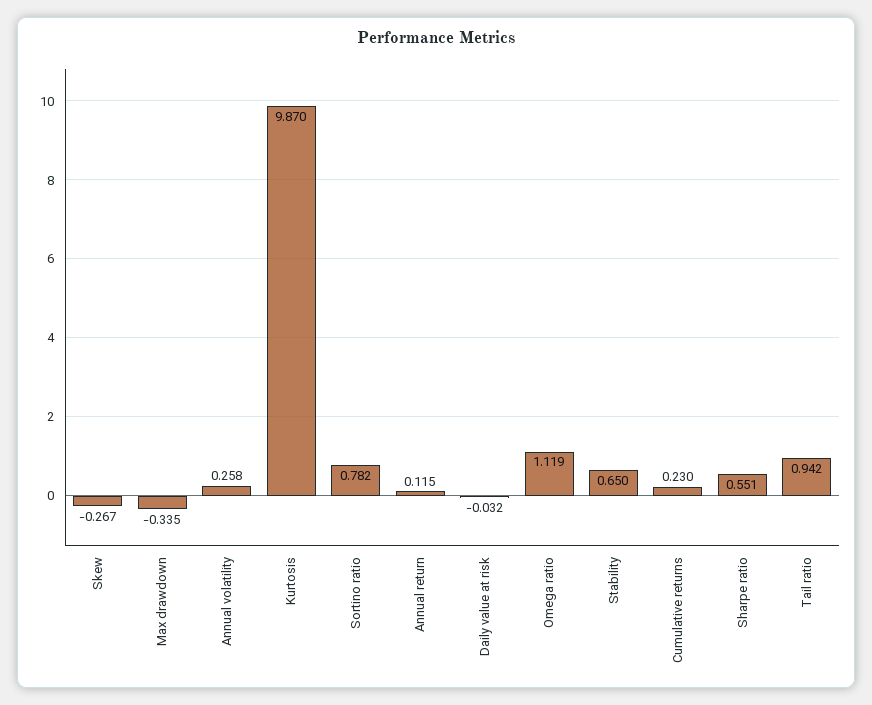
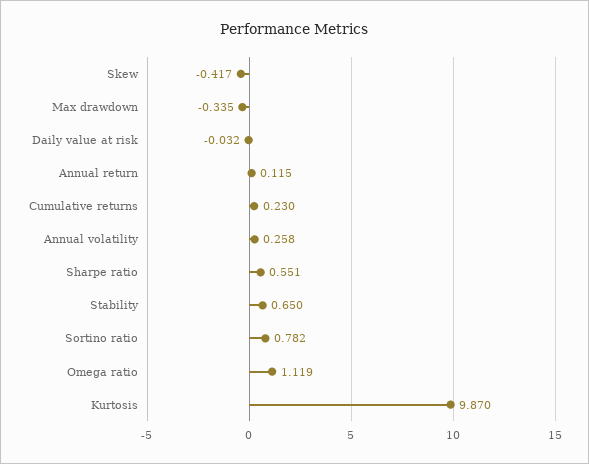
Skew: -0.267 -> -0.417
Tail ratio: 0.942 -> none

